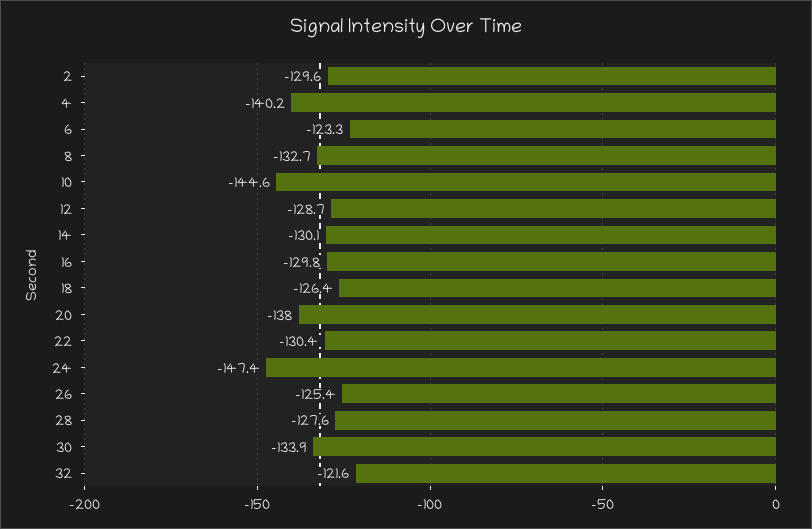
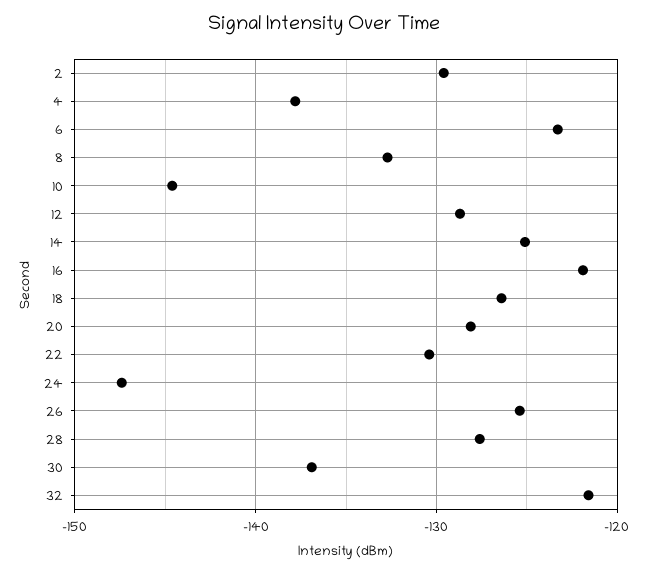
4: -140.2 -> -138
14: -130.1 -> -125
16: -129.8 -> -122
20: -138 -> -128
30: -133.9 -> -137

